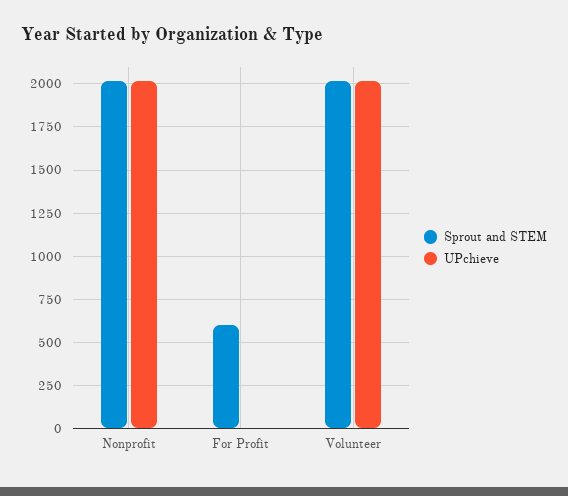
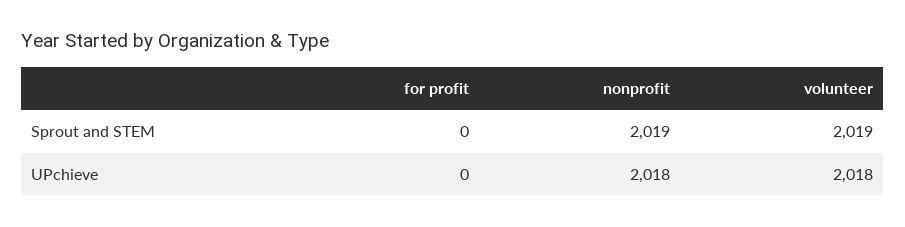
Sprout and STEM, For Profit: 600 -> 0

